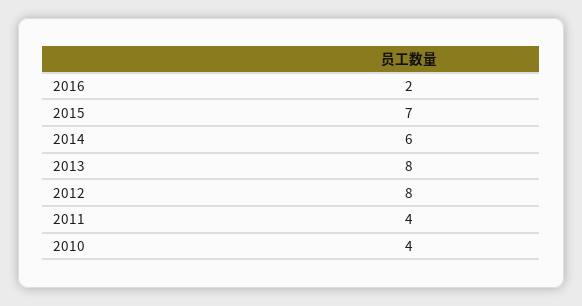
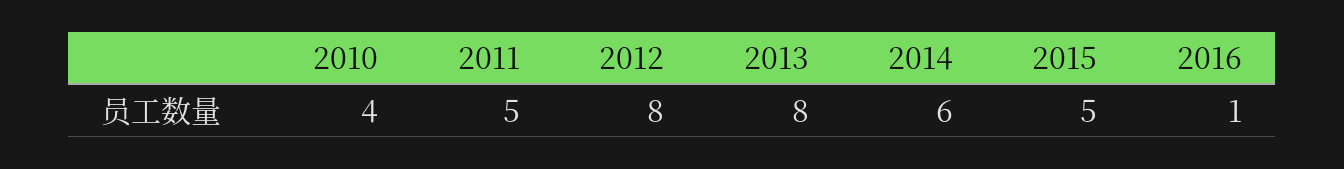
2016: 2 -> 1
2015: 7 -> 5
2011: 4 -> 5

